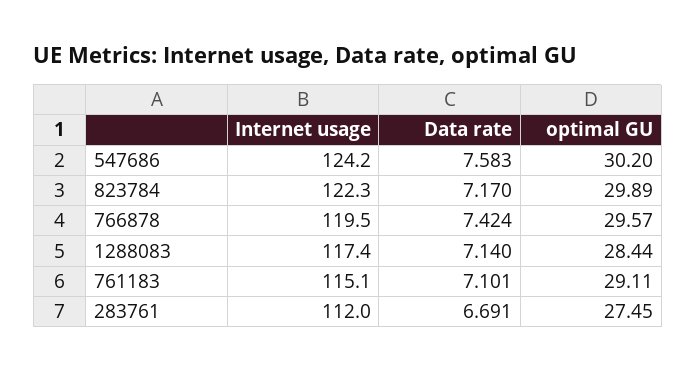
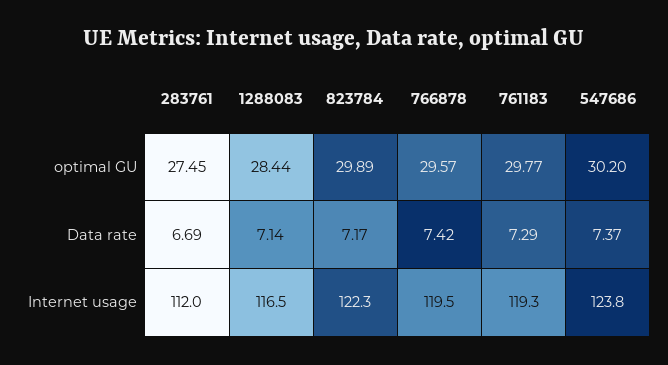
Internet usage, 547686: 124.2 -> 123.8
Data rate, 547686: 7.583 -> 7.37
Internet usage, 1288083: 117.4 -> 116.5
Internet usage, 761183: 115.1 -> 119.3
Data rate, 761183: 7.101 -> 7.29
optimal GU, 761183: 29.11 -> 29.77

